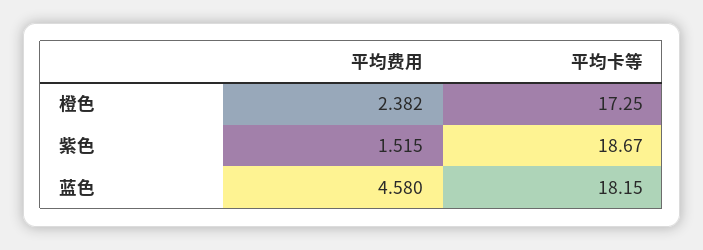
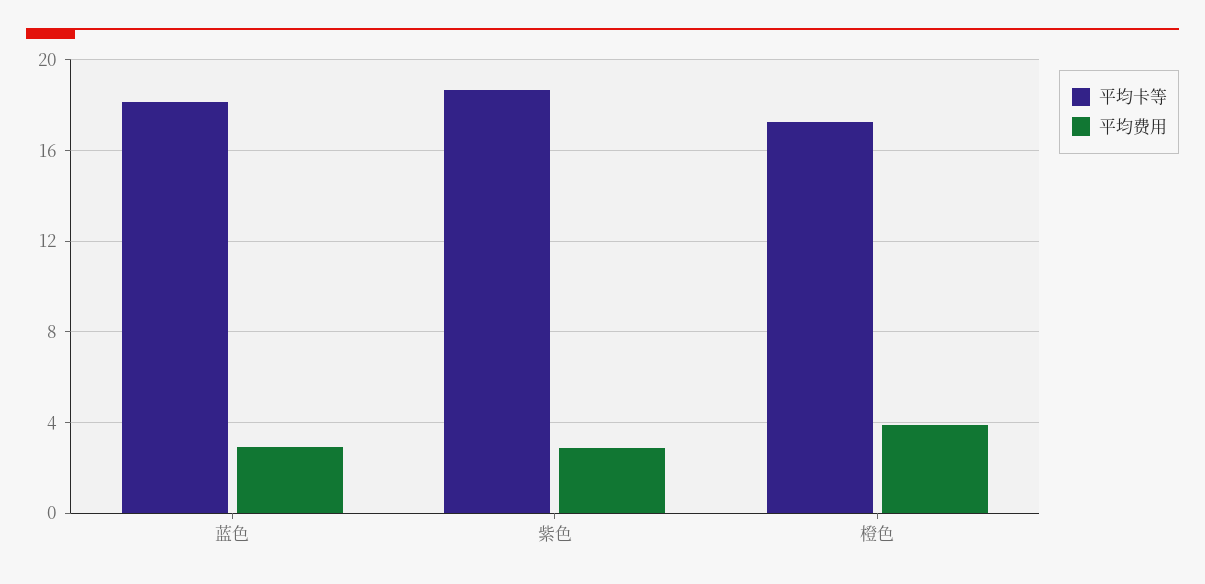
平均费用, 橙色: 2.382 -> 4
平均费用, 紫色: 1.515 -> 3
平均费用, 蓝色: 4.58 -> 3

